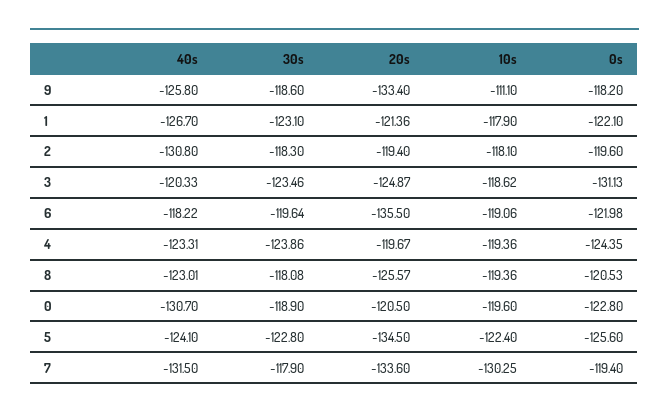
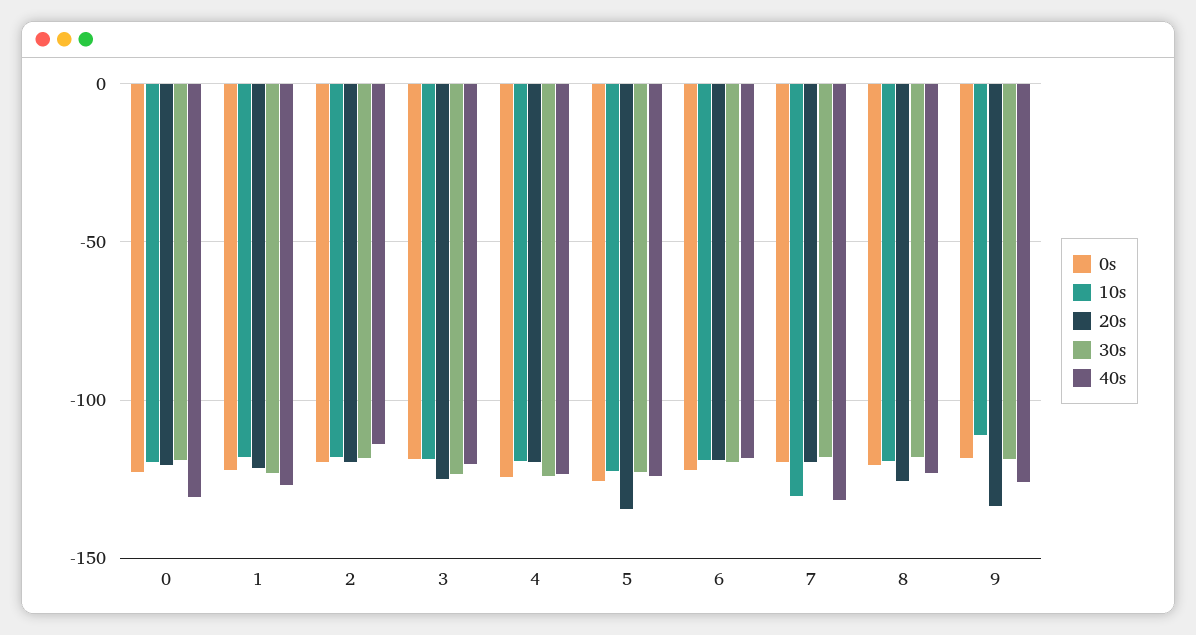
40s, 2: -130.8 -> -115
0s, 3: -131.13 -> -120
20s, 6: -135.5 -> -120
20s, 7: -133.6 -> -120

